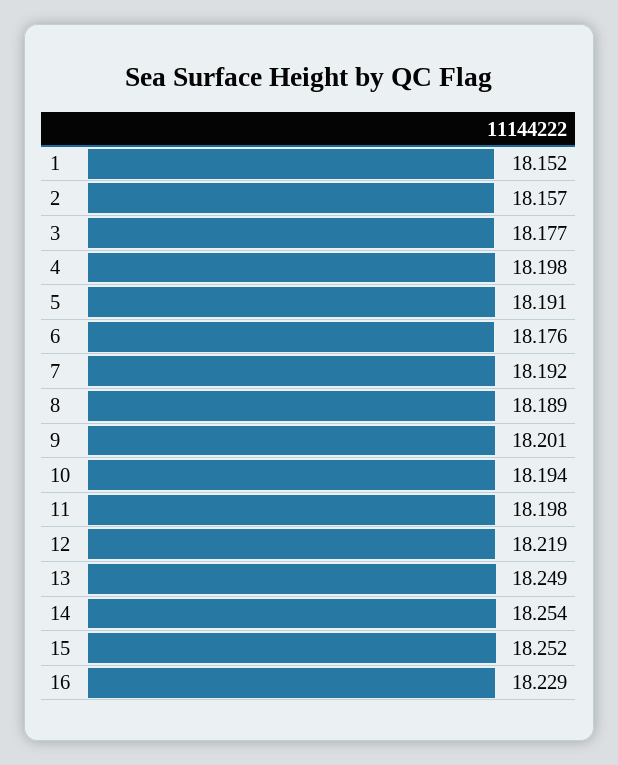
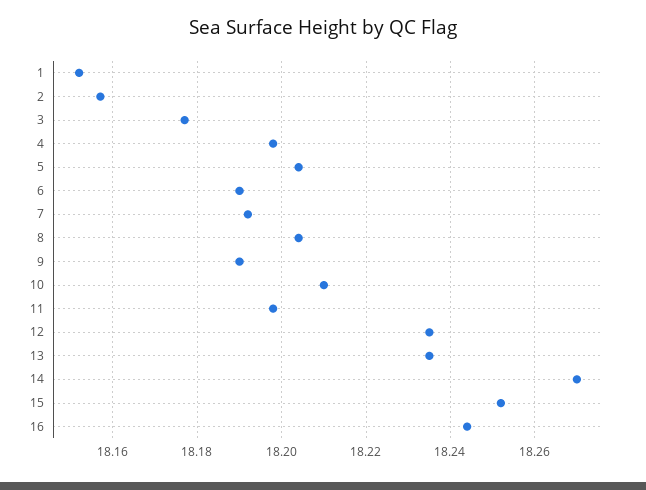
5: 18.191 -> 18.205
6: 18.176 -> 18.19
8: 18.189 -> 18.205
9: 18.201 -> 18.19
10: 18.194 -> 18.21
12: 18.219 -> 18.235
13: 18.249 -> 18.235
14: 18.254 -> 18.27
16: 18.229 -> 18.245

